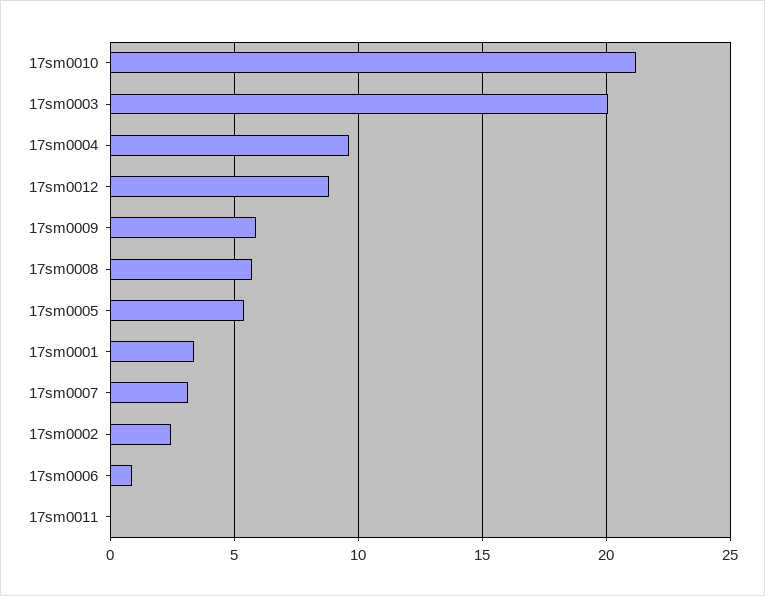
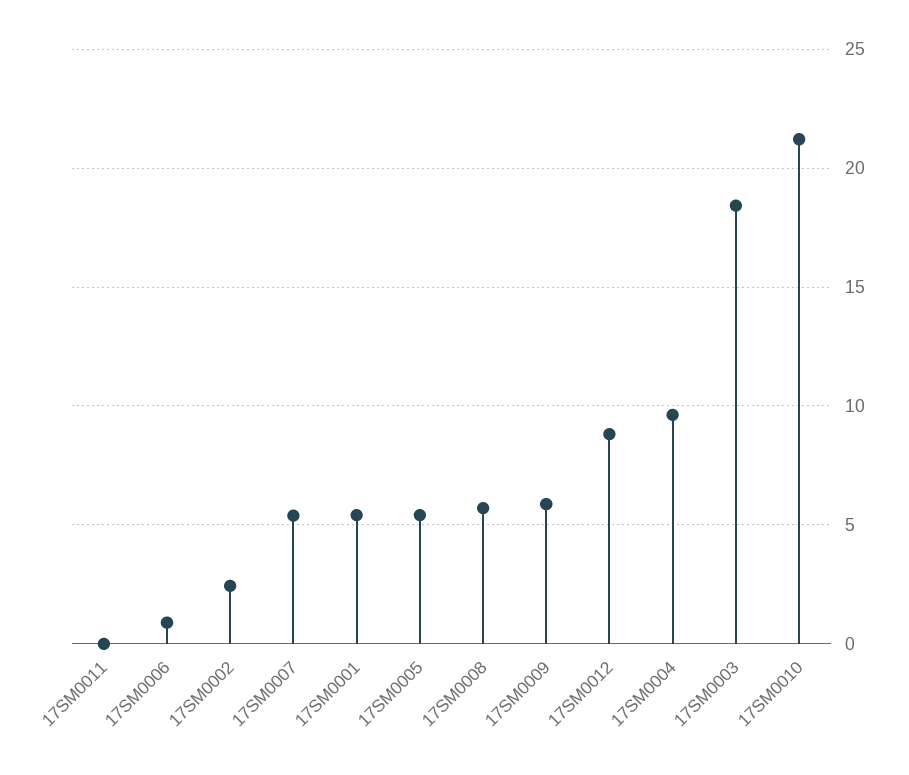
17sm0003: 20 -> 18.5
17sm0001: 3.5 -> 5.5
17sm0007: 3 -> 5.5

